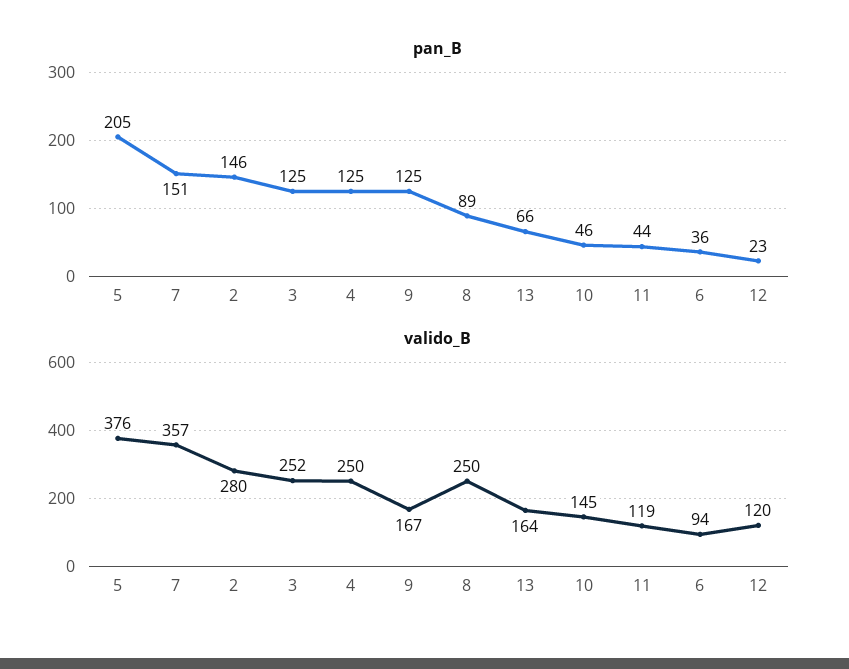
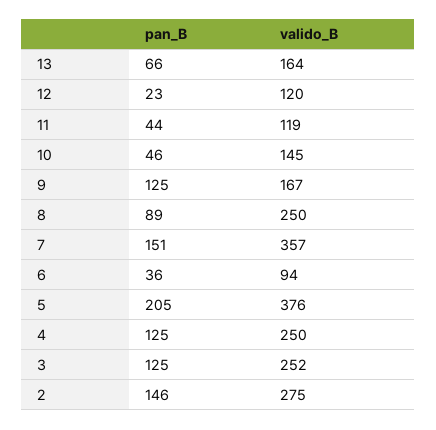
valido_B, 2: 280 -> 275

